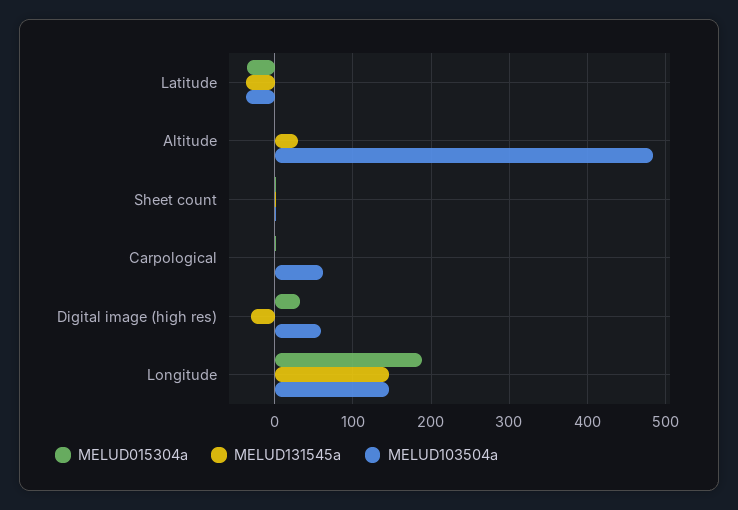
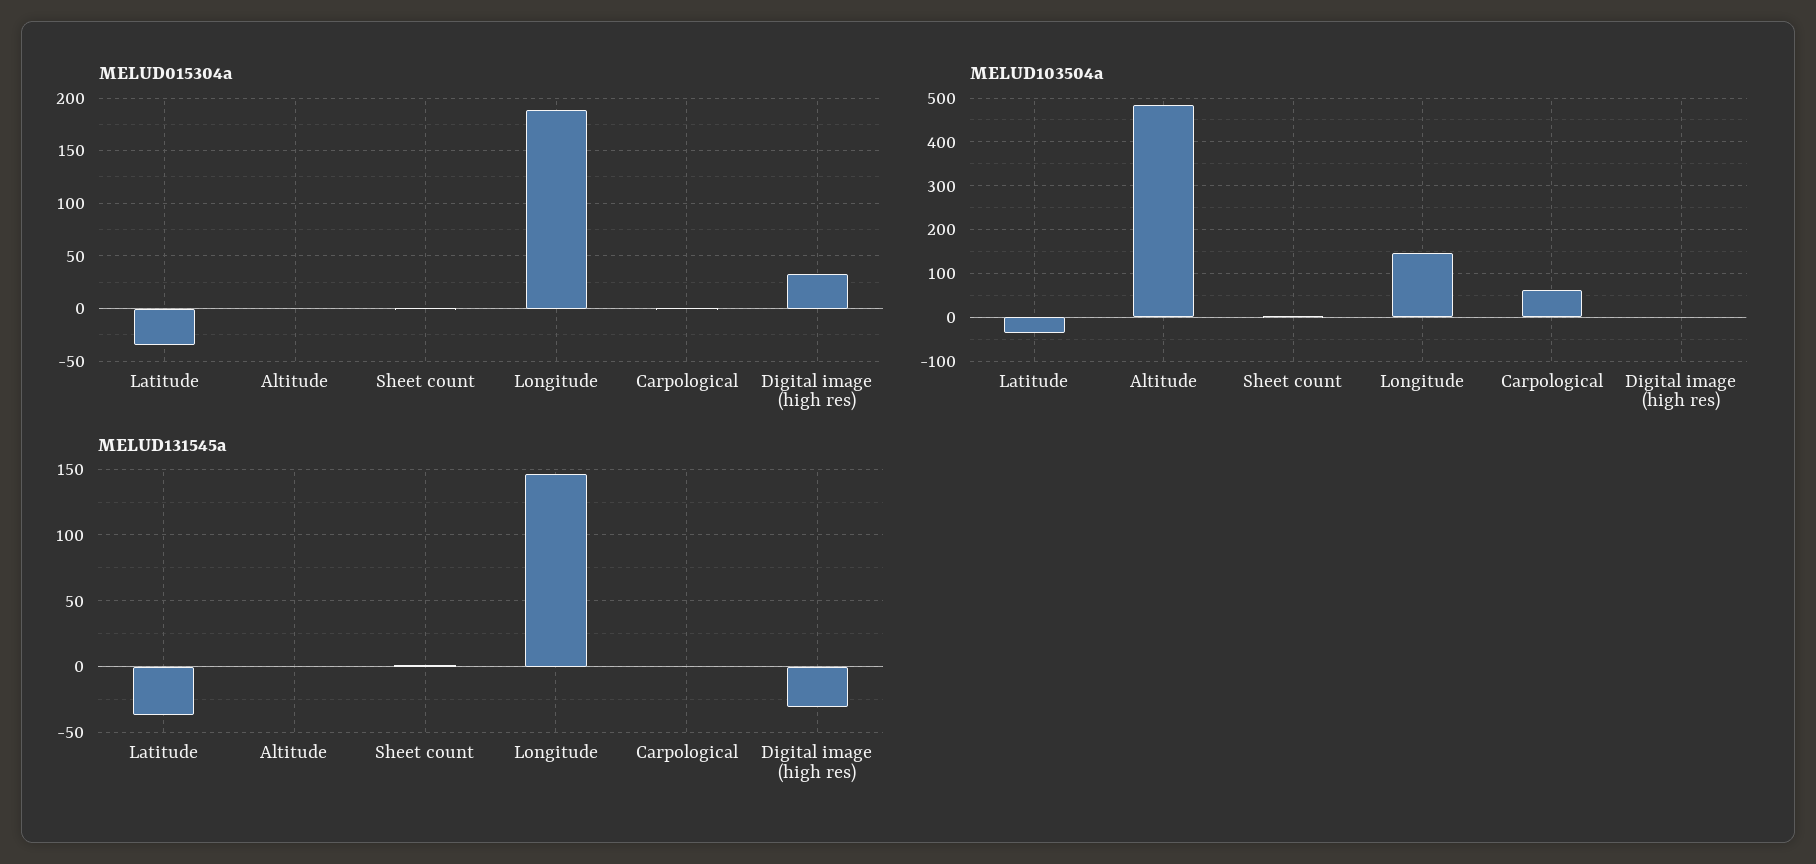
MELUD131545a, Altitude: 30 -> 0
MELUD103504a, Digital image (high res): 60 -> 0

